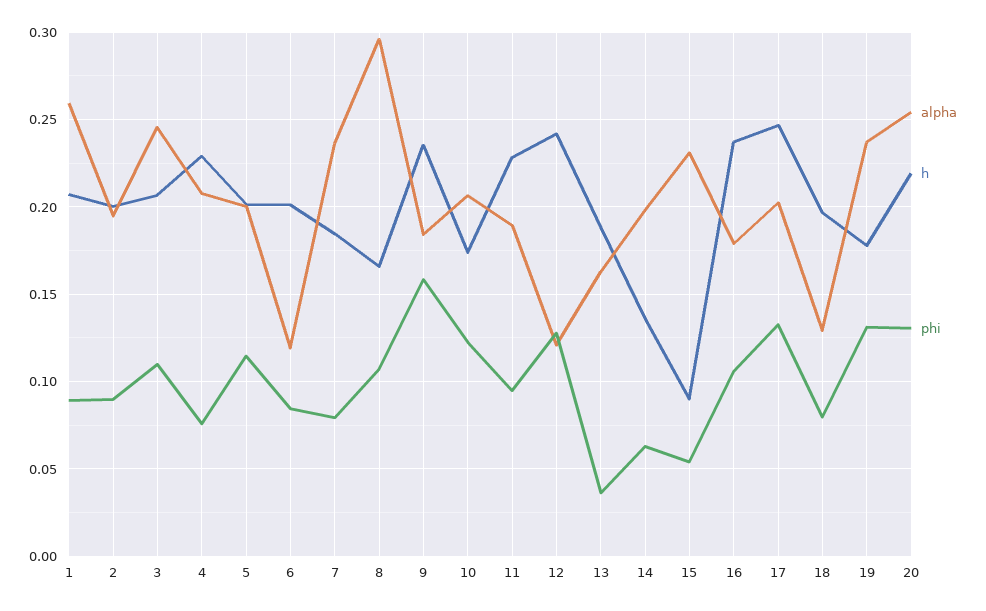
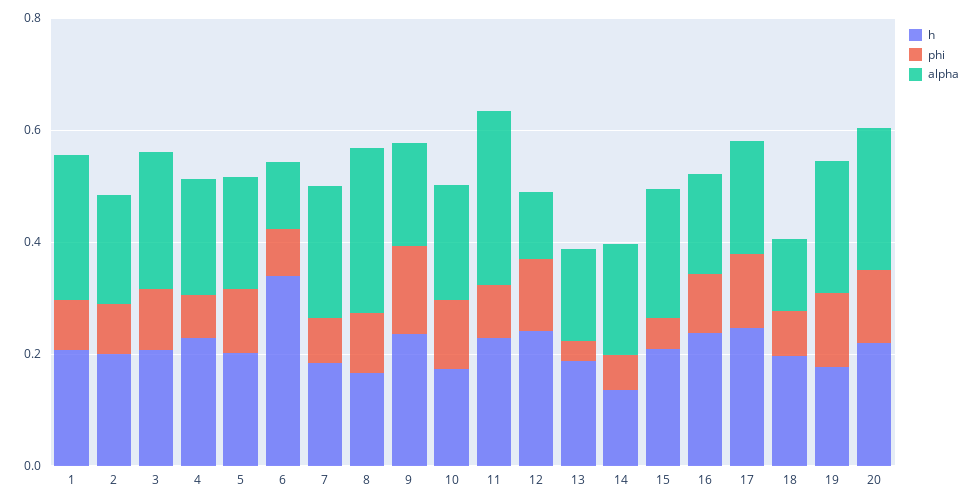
h, 6: 0.2 -> 0.35
alpha, 11: 0.19 -> 0.3
h, 15: 0.09 -> 0.2

